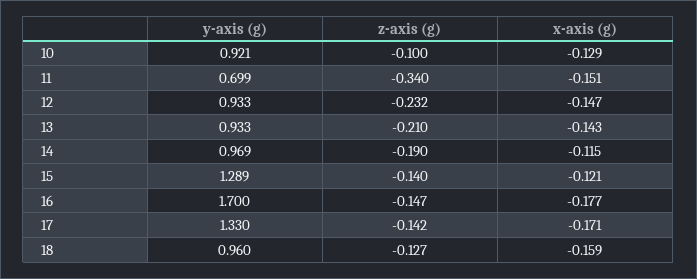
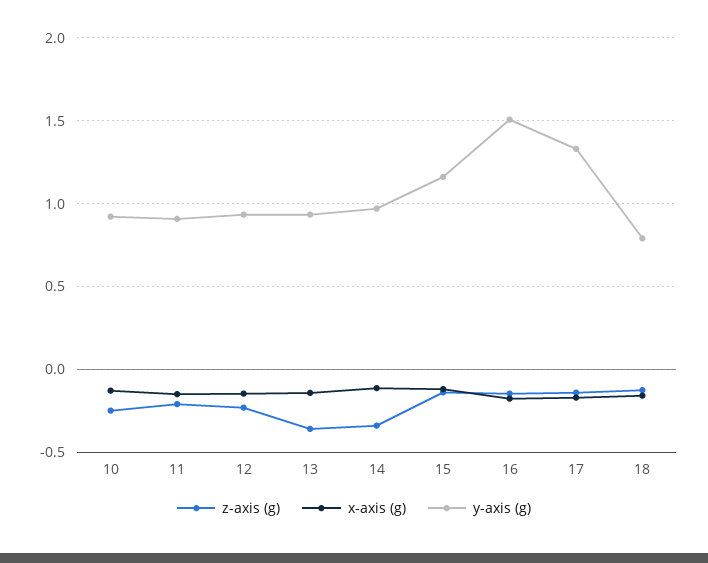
z-axis (g), 10: -0.1 -> -0.25
y-axis (g), 11: 0.699 -> 0.9
z-axis (g), 11: -0.34 -> -0.2
z-axis (g), 13: -0.21 -> -0.35
z-axis (g), 14: -0.19 -> -0.35
y-axis (g), 15: 1.289 -> 1.15
y-axis (g), 16: 1.7 -> 1.5
y-axis (g), 18: 0.96 -> 0.8

